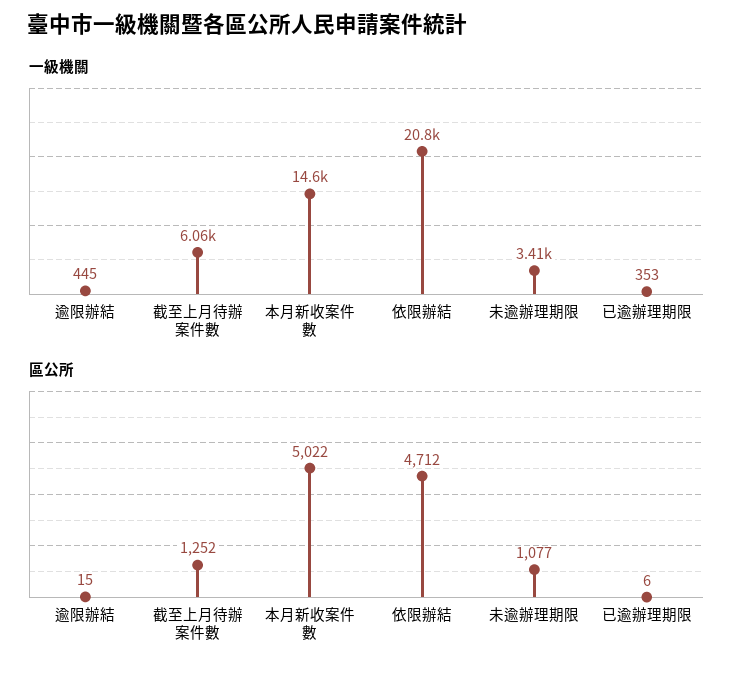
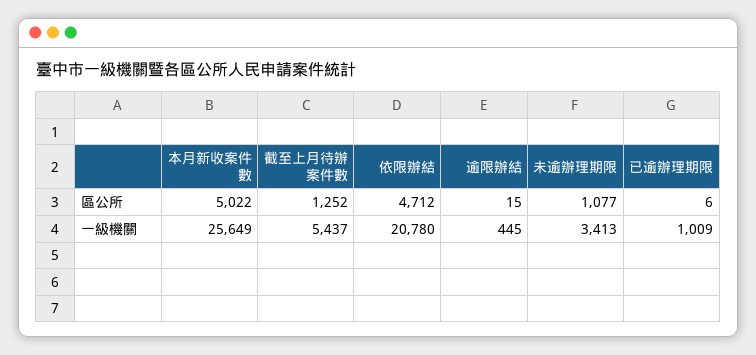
一級機關, 截至上月待辦案件數: 6060 -> 5437
一級機關, 本月新收案件數: 14600 -> 25649
一級機關, 已逾辦理期限: 353 -> 1009

